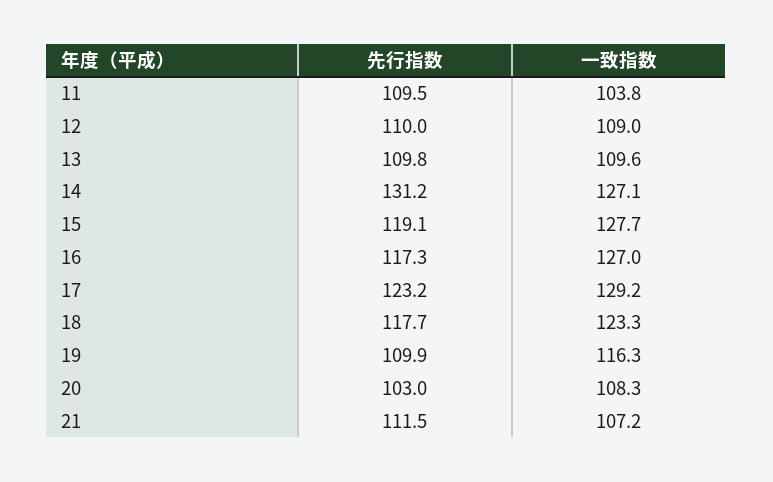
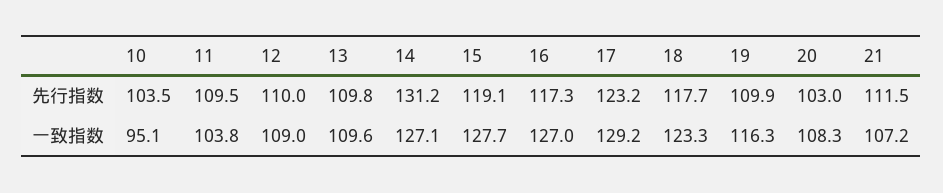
先行指数, 10: none -> 103.5
一致指数, 10: none -> 95.1

